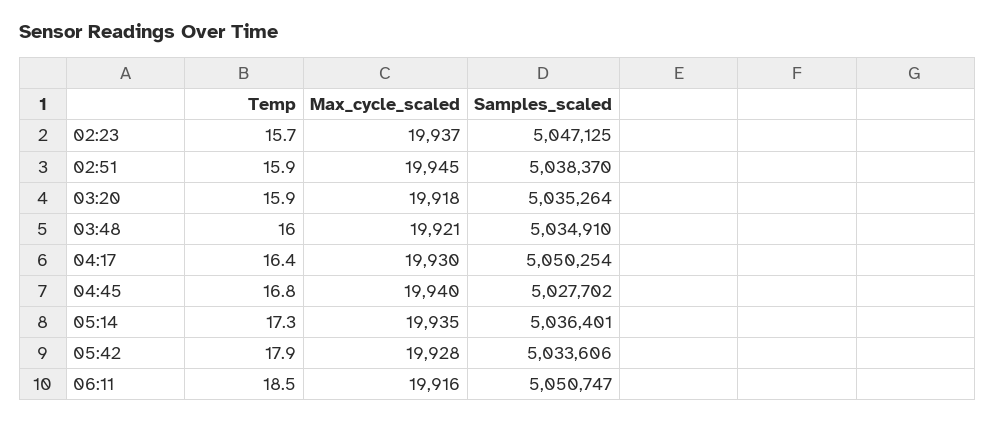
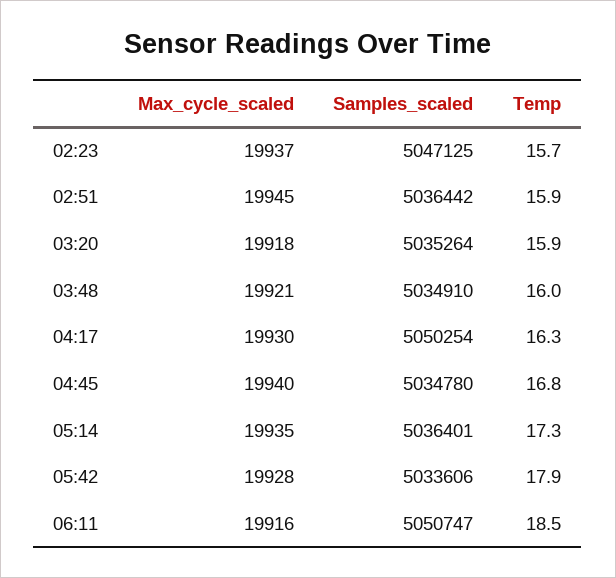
Samples_scaled, 02:51: 5038370 -> 5036442
Temp, 04:17: 16.4 -> 16.3
Samples_scaled, 04:45: 5027702 -> 5034780

